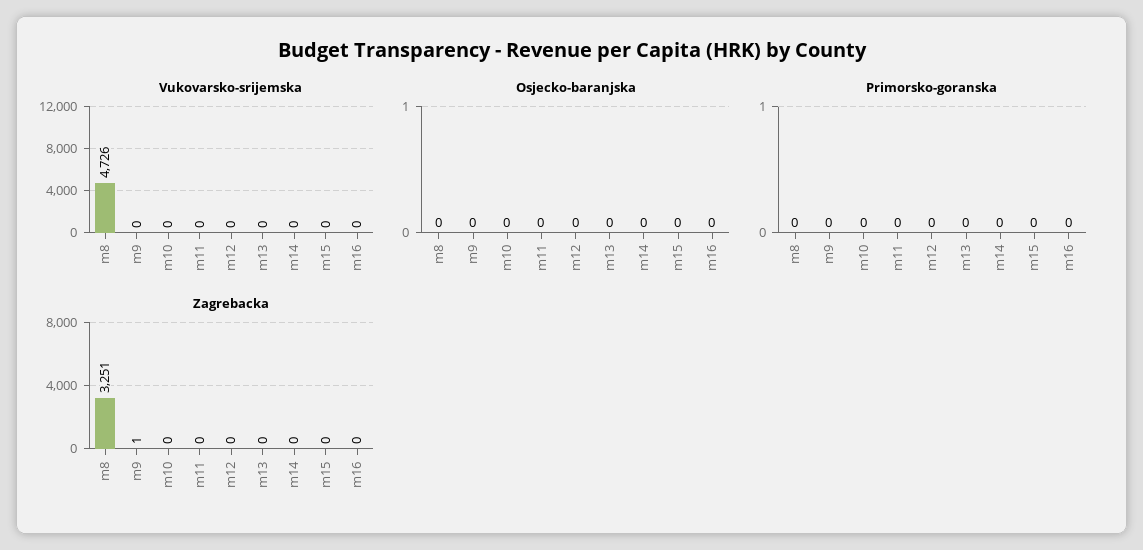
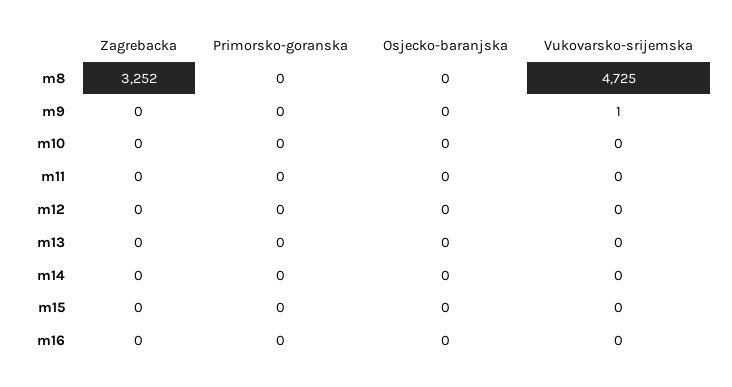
Vukovarsko-srijemska, m8: 4726 -> 4725
Vukovarsko-srijemska, m9: 0 -> 1
Zagrebacka, m8: 3251 -> 3252
Zagrebacka, m9: 1 -> 0

